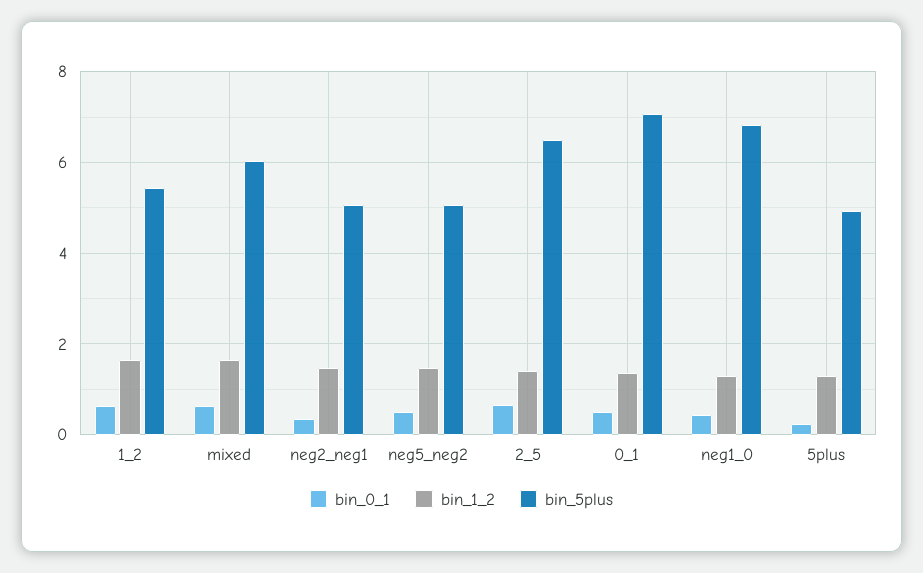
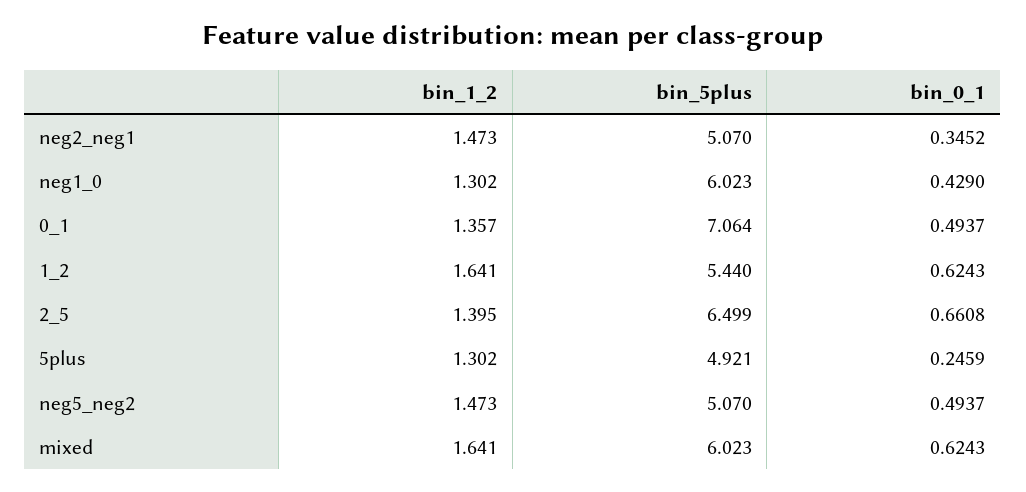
bin_5plus, neg1_0: 6.8 -> 6.023

